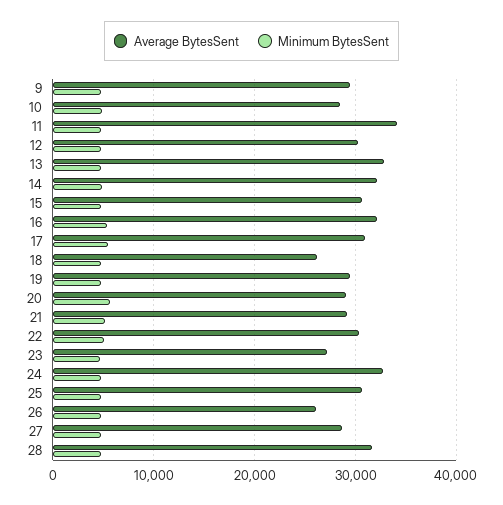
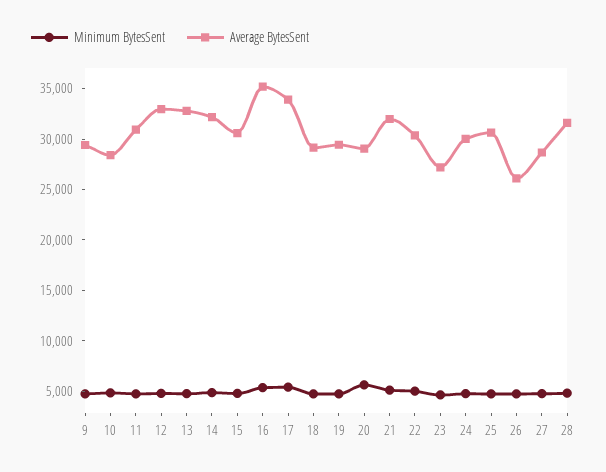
Average BytesSent, 11: 34000 -> 31000
Average BytesSent, 12: 30000 -> 33000
Average BytesSent, 16: 32000 -> 35000
Average BytesSent, 17: 31000 -> 34000
Average BytesSent, 18: 26000 -> 29000
Average BytesSent, 21: 29000 -> 32000
Average BytesSent, 24: 33000 -> 30000

